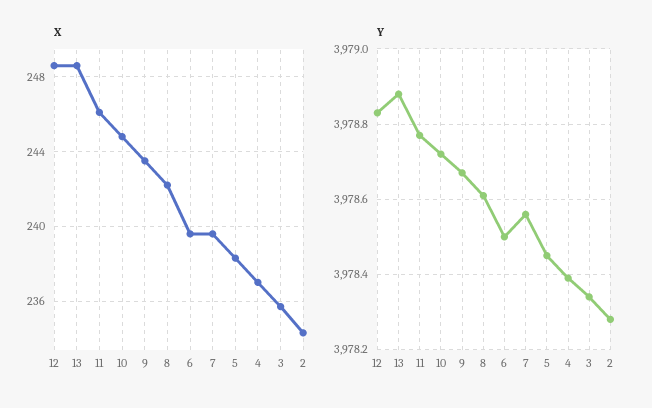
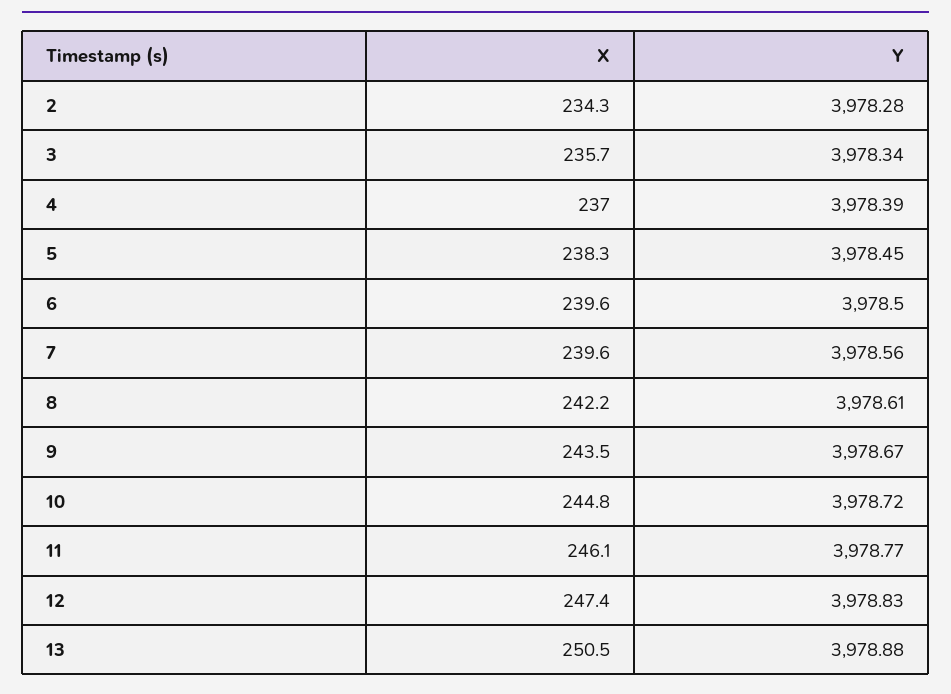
X, 12: 248.5 -> 247.4
X, 13: 248.5 -> 250.5

